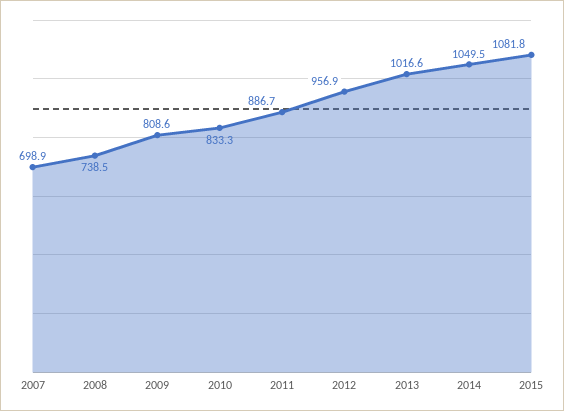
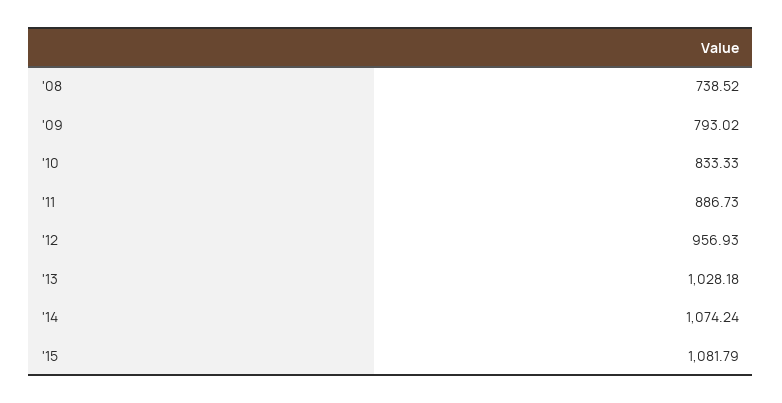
2007: 698.9 -> none
2009: 808.6 -> 793.02
2013: 1016.6 -> 1028.18
2014: 1049.5 -> 1074.24

